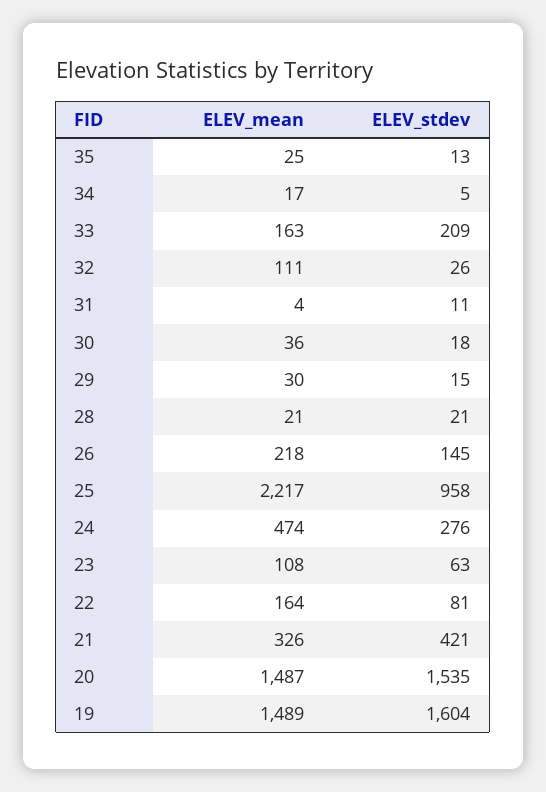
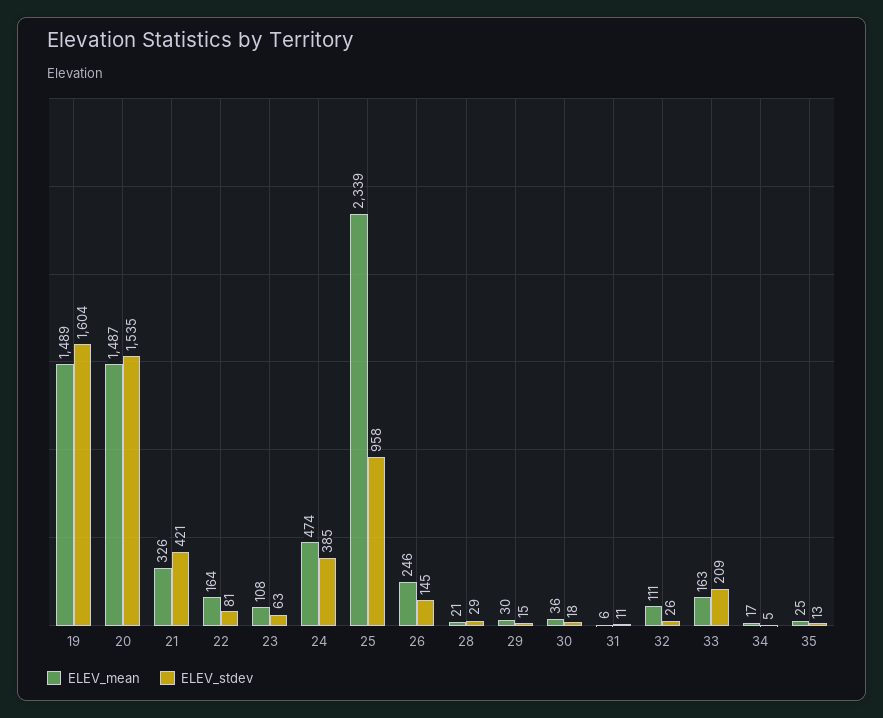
ELEV_mean, 31: 4 -> 6
ELEV_stdev, 28: 21 -> 29
ELEV_mean, 26: 218 -> 246
ELEV_mean, 25: 2217 -> 2339
ELEV_stdev, 24: 276 -> 385

